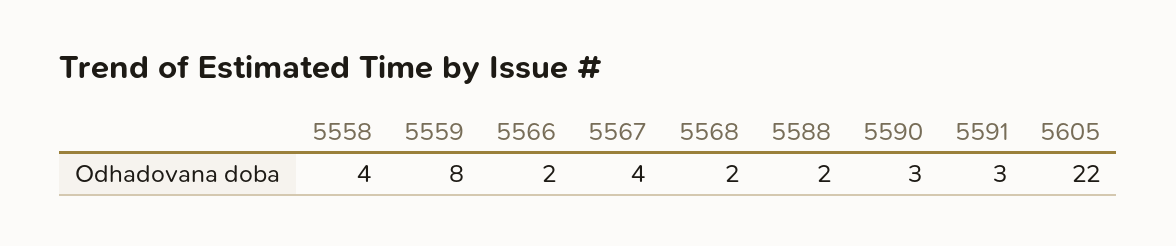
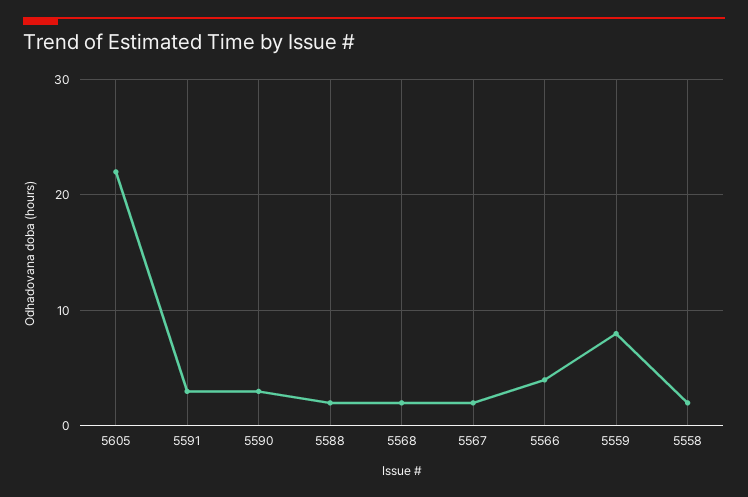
5558: 4 -> 2
5566: 2 -> 4
5567: 4 -> 2

